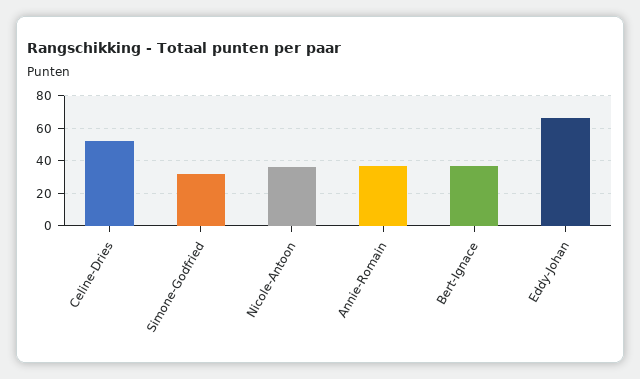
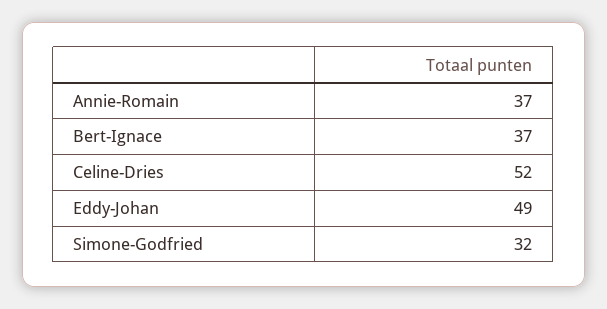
Nicole-Antoon: 35 -> none
Eddy-Johan: 65 -> 49

